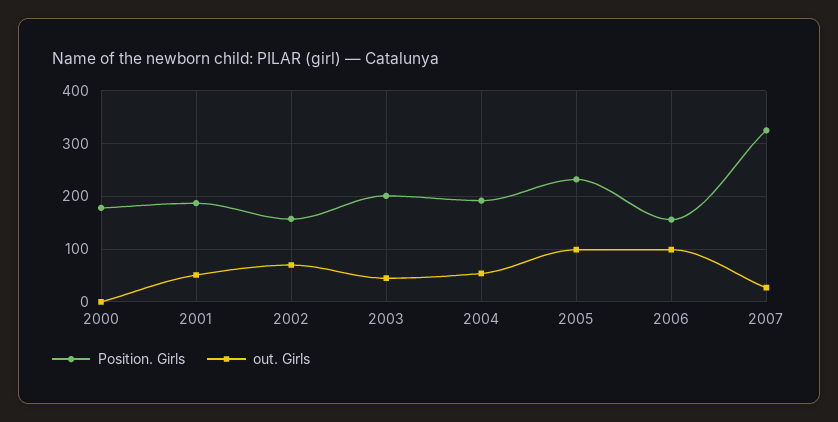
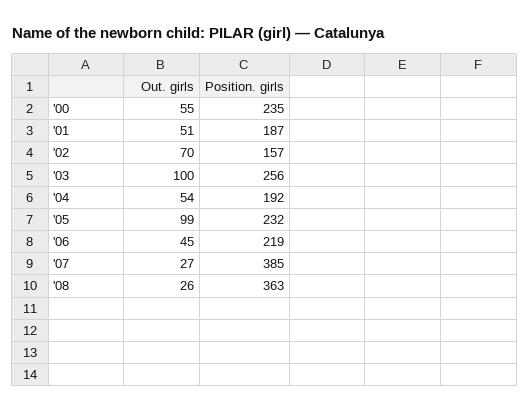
Position. Girls, 2000: 180 -> 235
out. Girls, 2000: 0 -> 55
Position. Girls, 2003: 200 -> 256
out. Girls, 2003: 40 -> 100
Position. Girls, 2006: 160 -> 219
out. Girls, 2006: 100 -> 45
Position. Girls, 2007: 320 -> 385
out. Girls, '08: none -> 26
Position. Girls, '08: none -> 363

